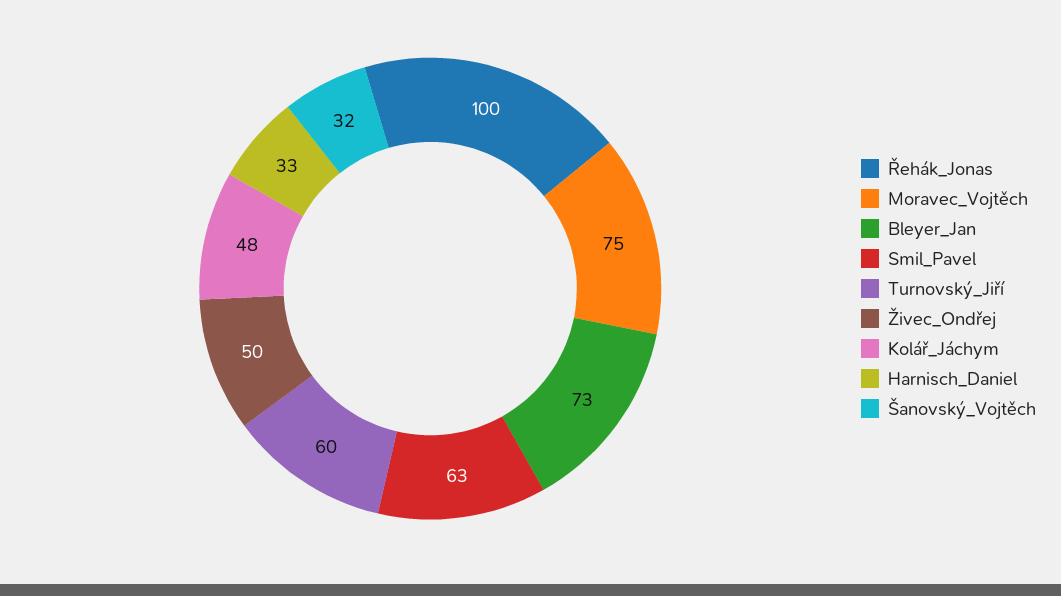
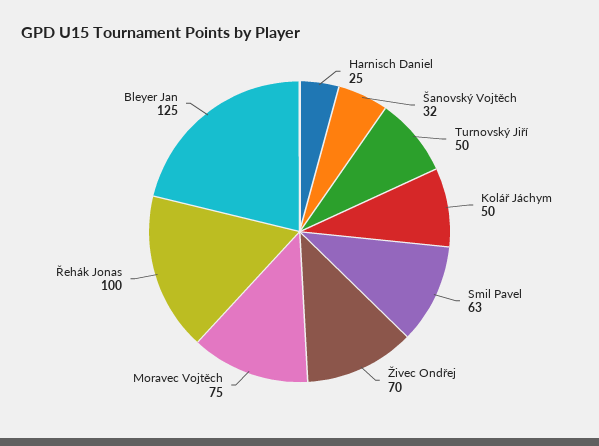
Bleyer_Jan: 73 -> 125
Turnovský_Jiří: 60 -> 50
Živec_Ondřej: 50 -> 70
Kolář_Jáchym: 48 -> 50
Harnisch_Daniel: 33 -> 25

